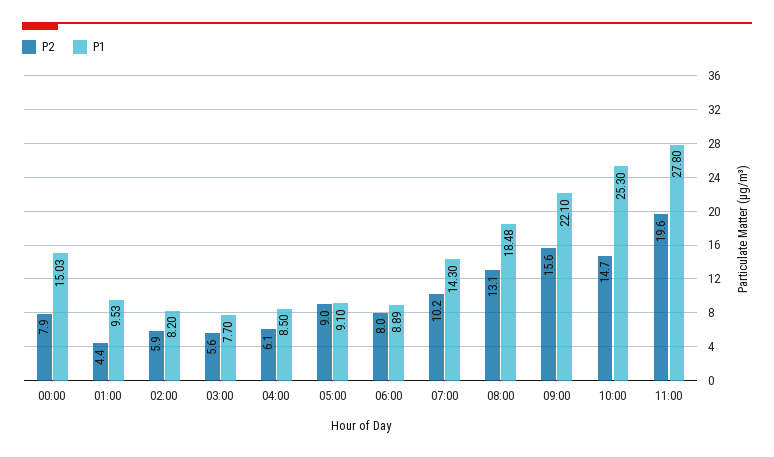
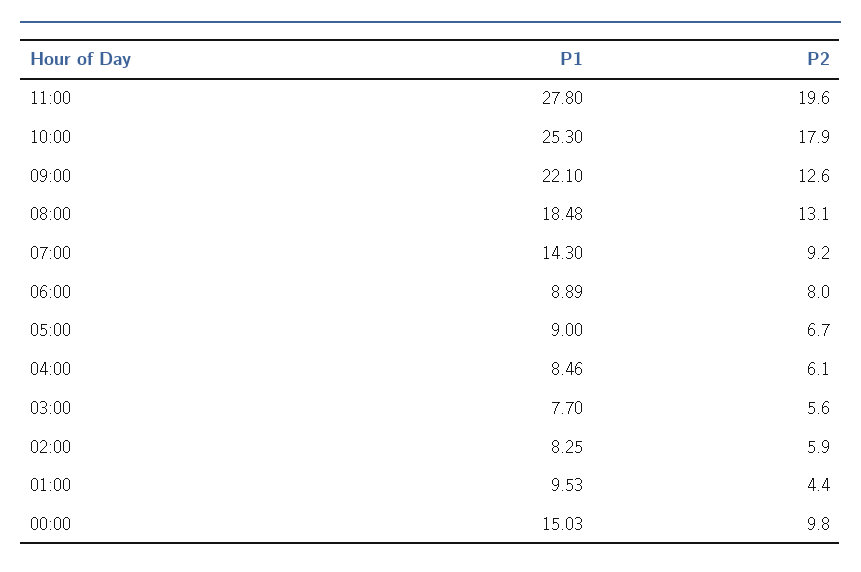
P2, 00:00: 7.9 -> 9.8
P1, 02:00: 8.2 -> 8.25
P1, 04:00: 8.5 -> 8.46
P2, 05:00: 9 -> 6.7
P1, 05:00: 9.1 -> 9
P2, 07:00: 10.2 -> 9.2
P2, 09:00: 15.6 -> 12.6
P2, 10:00: 14.7 -> 17.9

